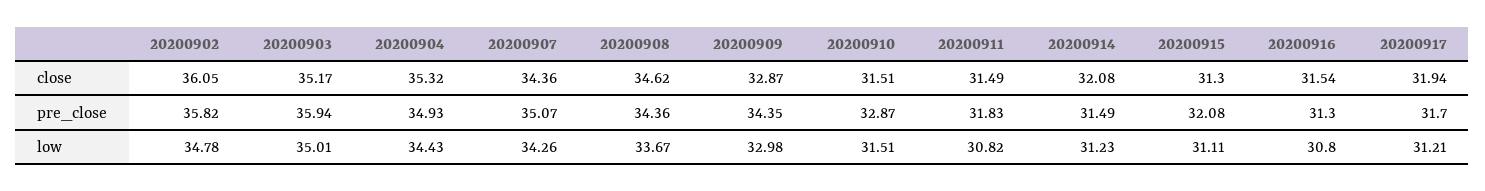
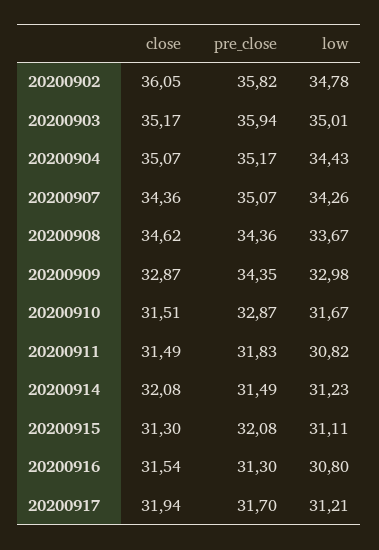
20200904, close: 35.32 -> 35.07
20200904, pre_close: 34.93 -> 35.17
20200910, low: 31.51 -> 31.67

